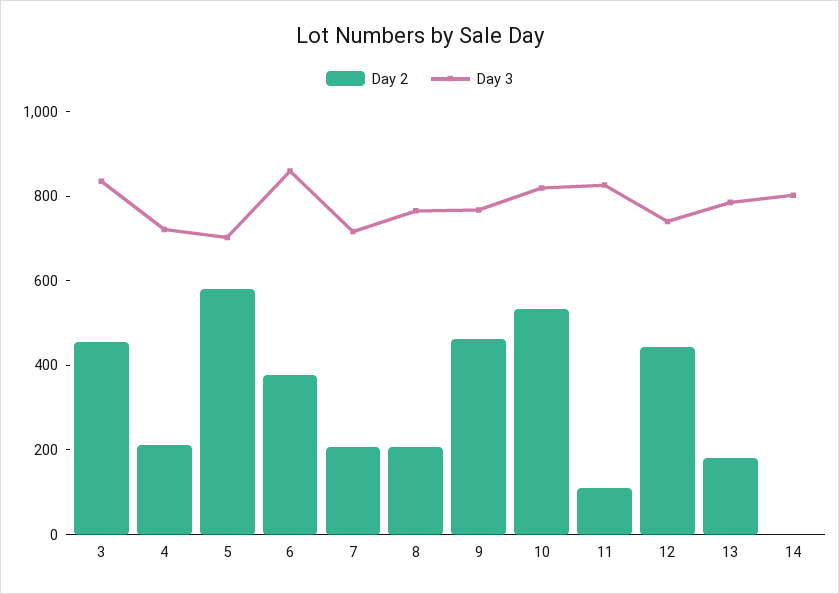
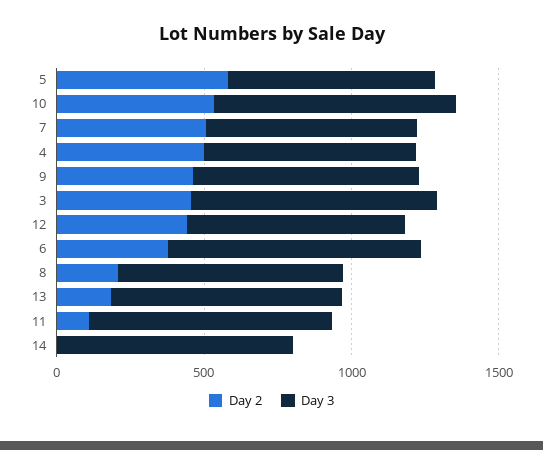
Day 2, 4: 200 -> 500
Day 2, 7: 200 -> 500

